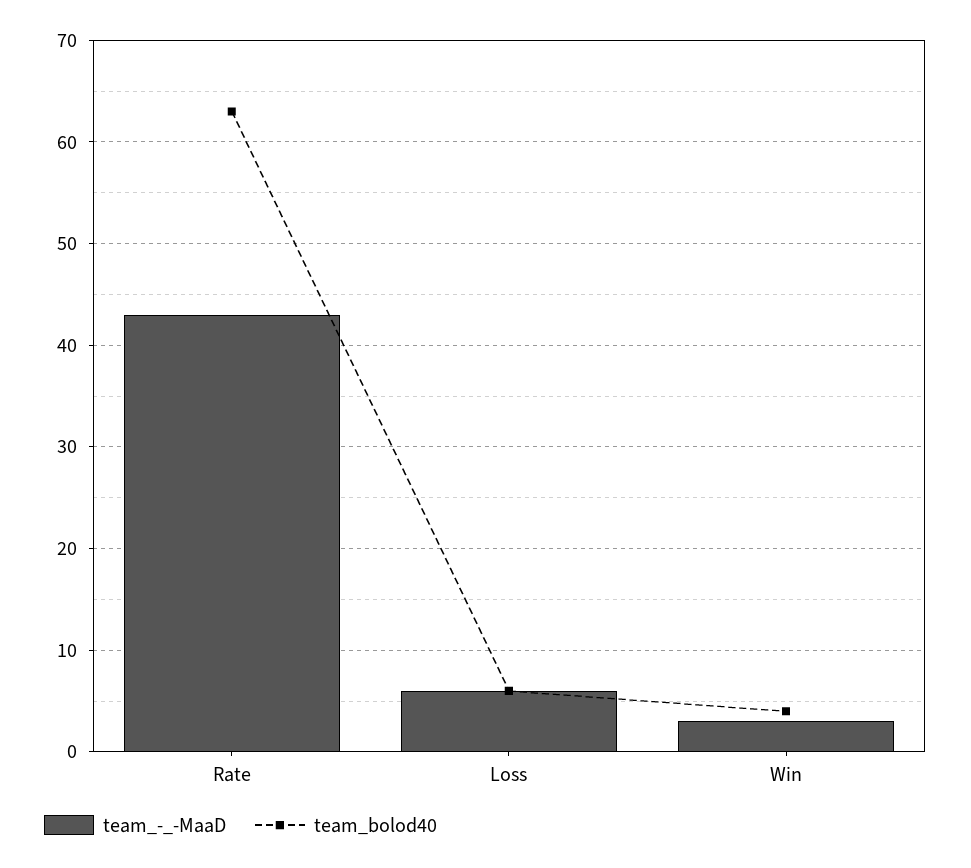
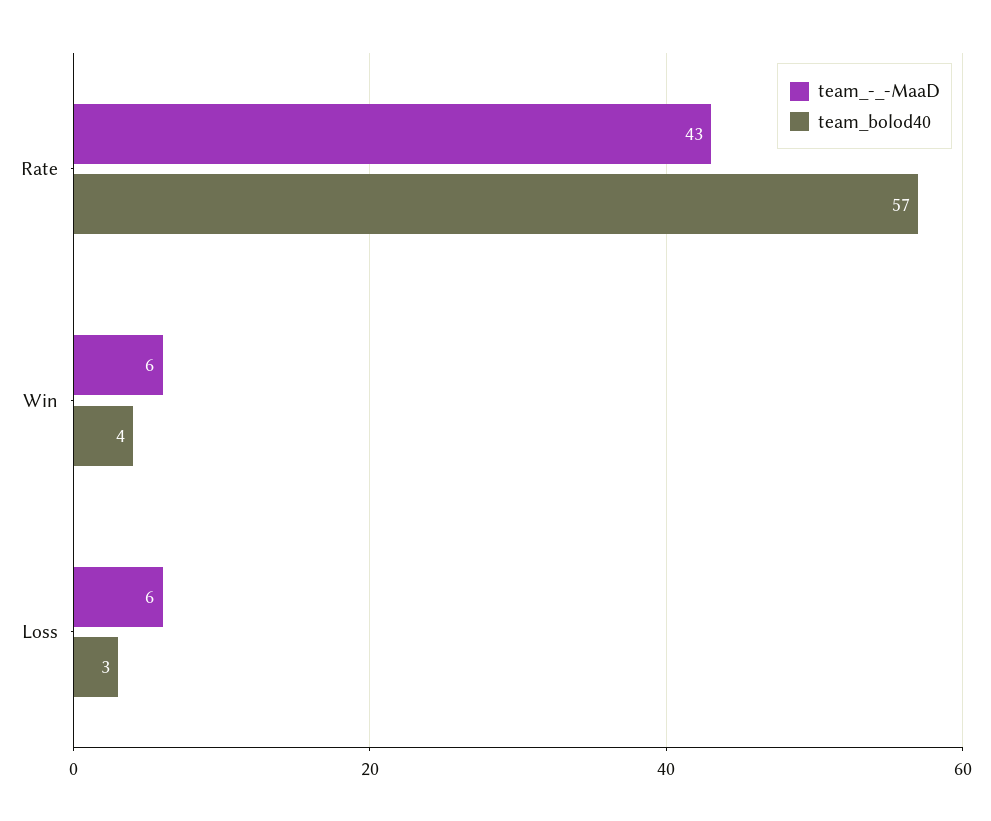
team_bolod40, Rate: 63 -> 57
team_bolod40, Loss: 6 -> 3
team_-_-MaaD, Win: 3 -> 6

